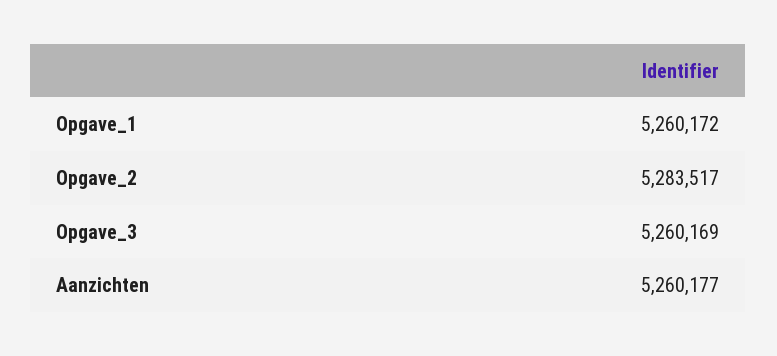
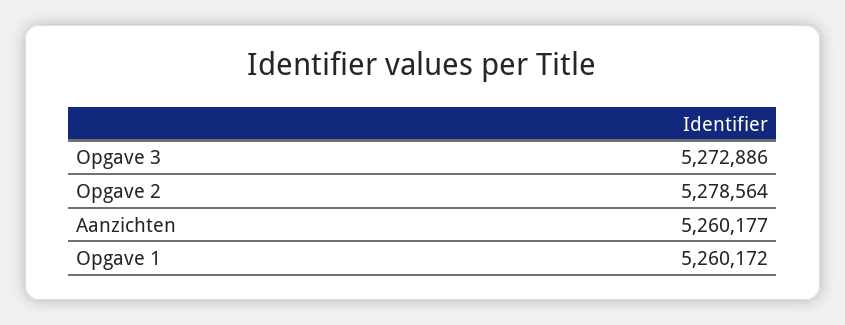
Opgave_2: 5283517 -> 5278564
Opgave_3: 5260169 -> 5272886

